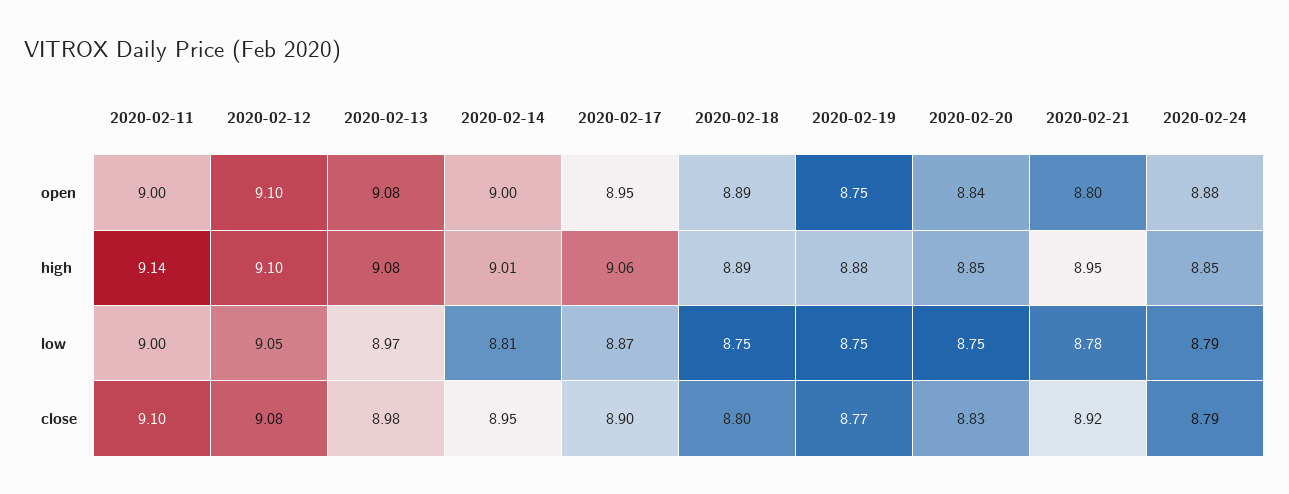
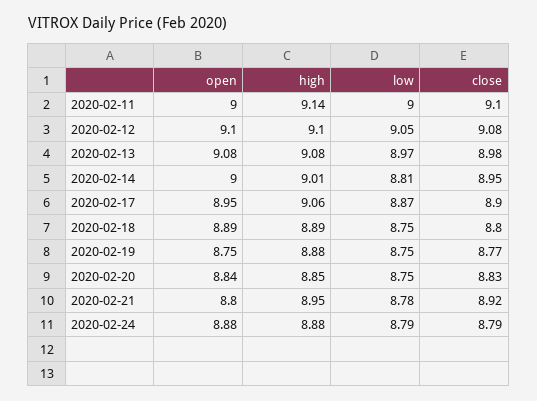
2020-02-24, high: 8.85 -> 8.88

